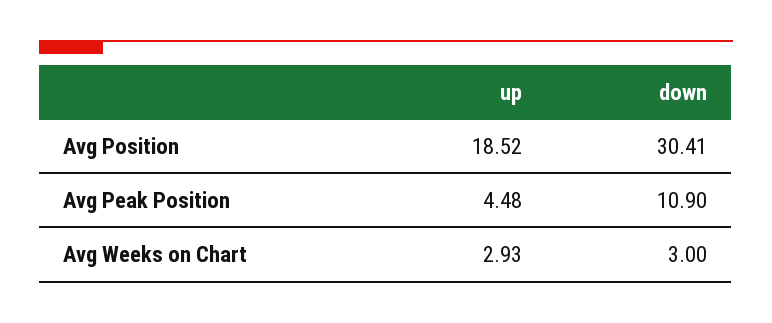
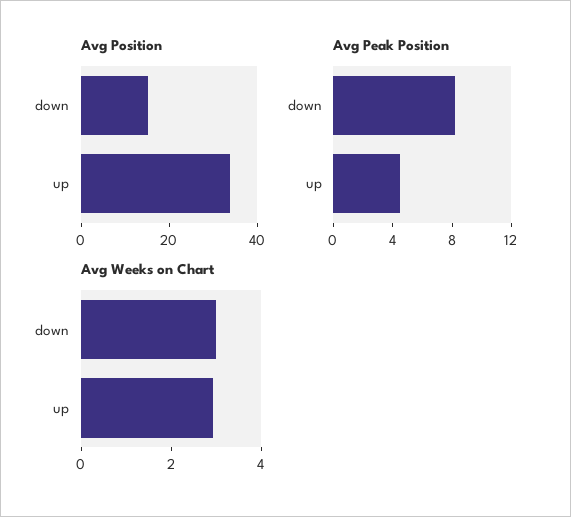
Avg Position, up: 18.52 -> 35
Avg Position, down: 30.41 -> 15
Avg Peak Position, down: 10.9 -> 8

